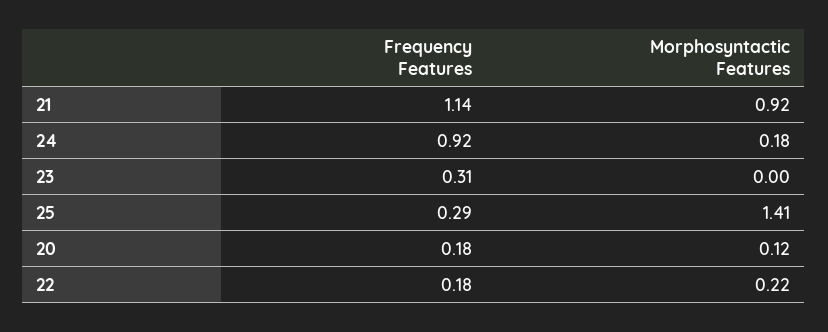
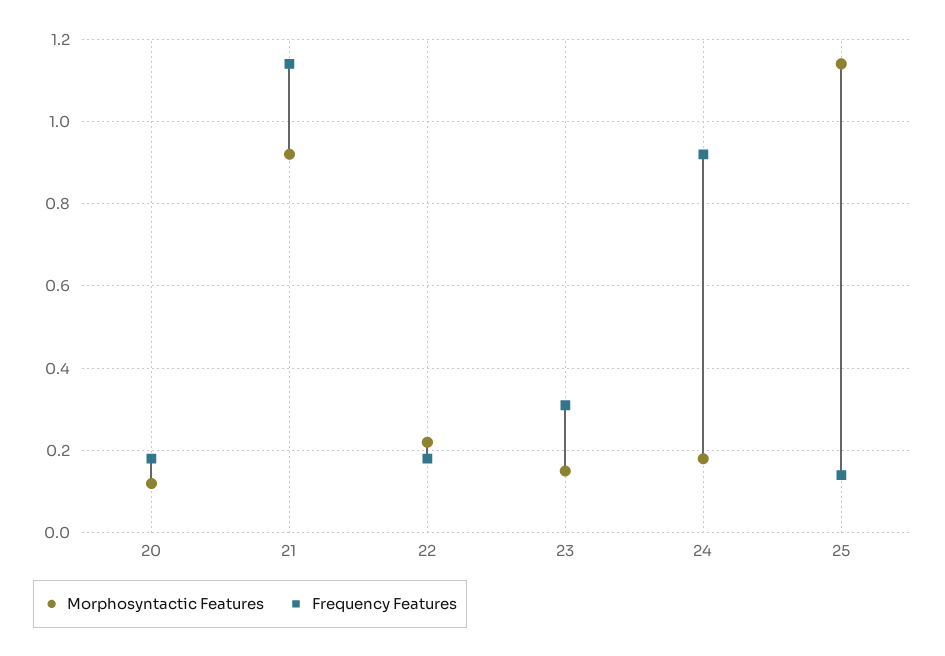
Morphosyntactic Features, 23: 0 -> 0.15
Frequency Features, 25: 0.29 -> 0.15
Morphosyntactic Features, 25: 1.41 -> 1.15

